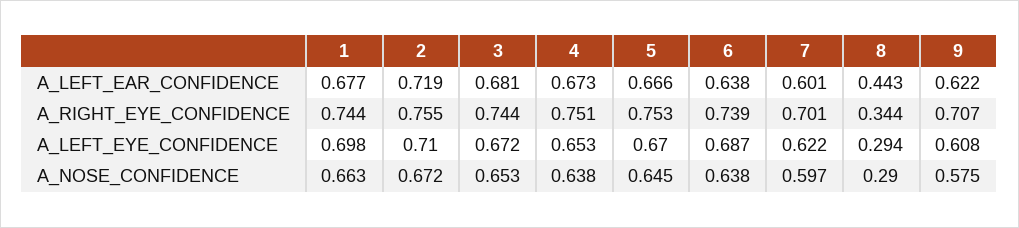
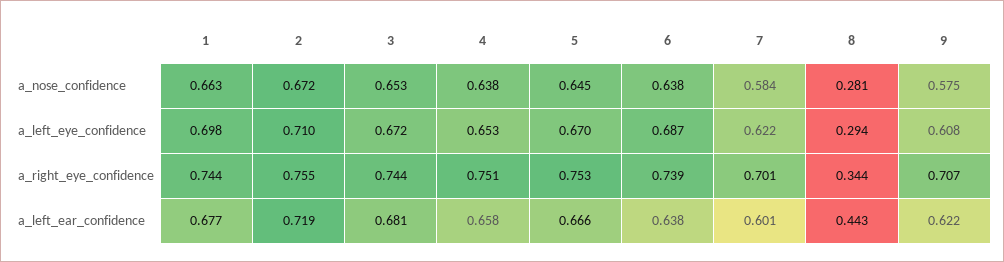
4, A_LEFT_EAR_CONFIDENCE: 0.673 -> 0.658
7, A_NOSE_CONFIDENCE: 0.597 -> 0.584
8, A_NOSE_CONFIDENCE: 0.29 -> 0.281

